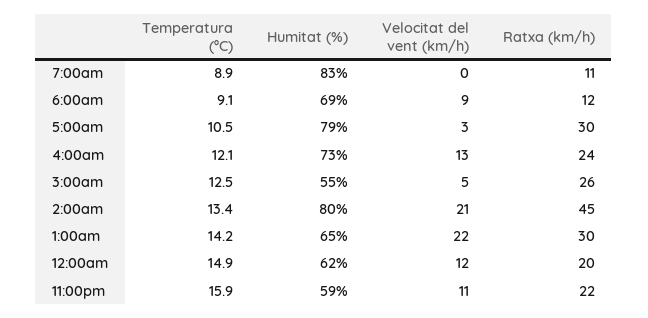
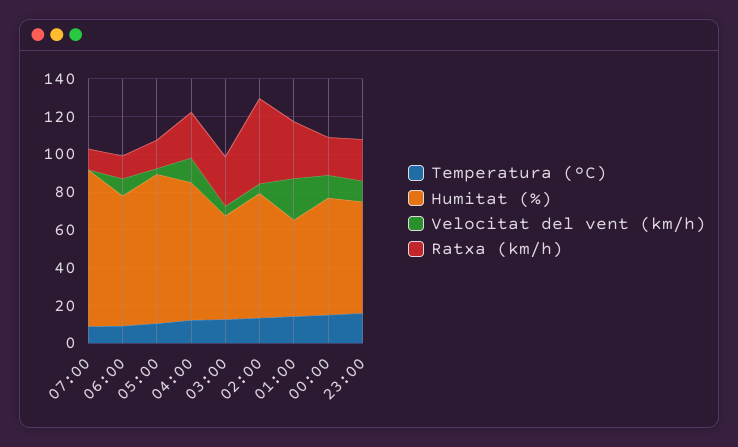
Ratxa (km/h), 5:00am: 30 -> 15
Humitat (%), 2:00am: 80 -> 65
Velocitat del vent (km/h), 2:00am: 21 -> 5
Humitat (%), 1:00am: 65 -> 50

